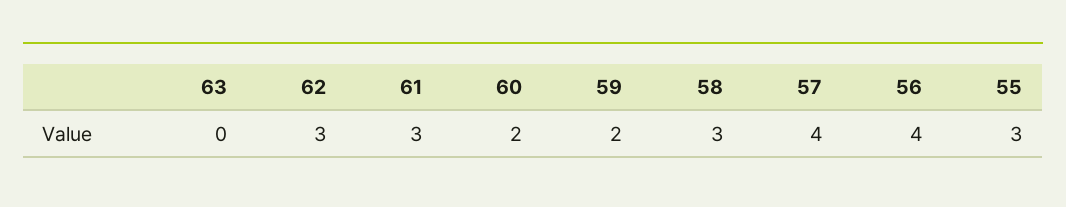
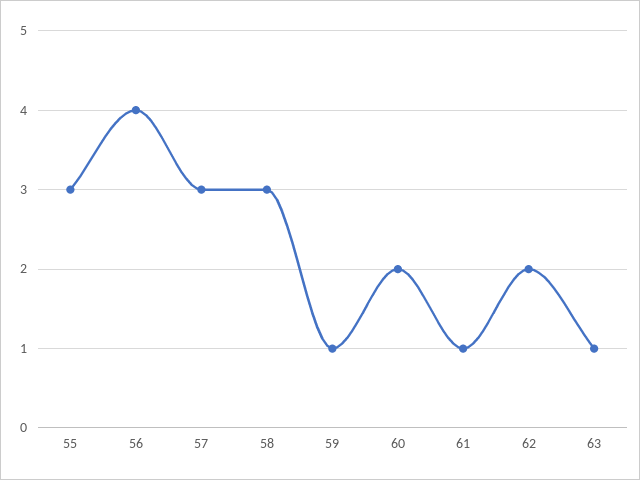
63: 0 -> 1
62: 3 -> 2
61: 3 -> 1
59: 2 -> 1
57: 4 -> 3

